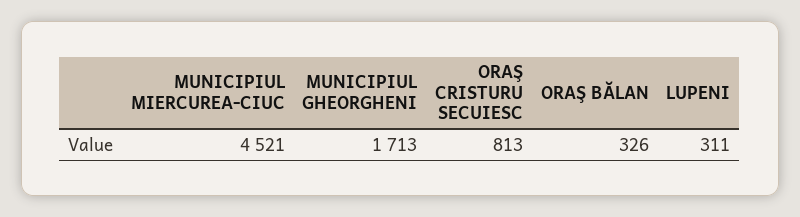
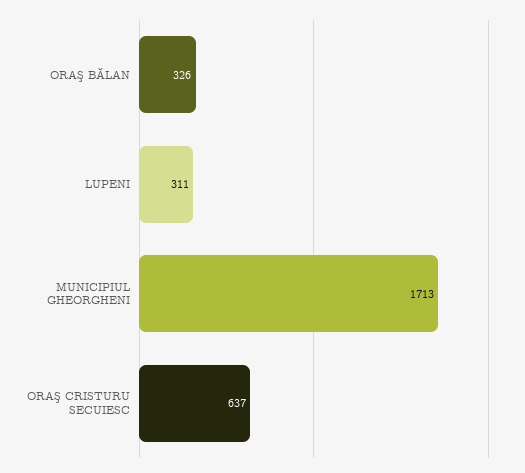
MUNICIPIUL MIERCUREA-CIUC: 4521 -> none
ORAŞ CRISTURU SECUIESC: 813 -> 637

